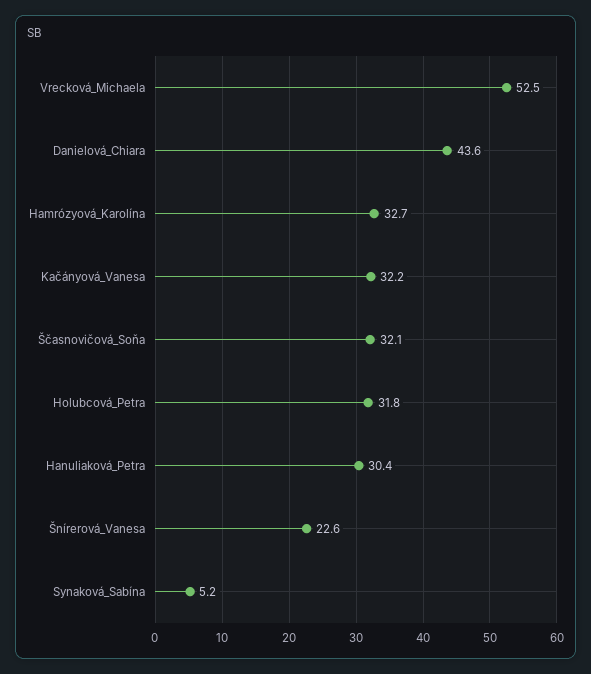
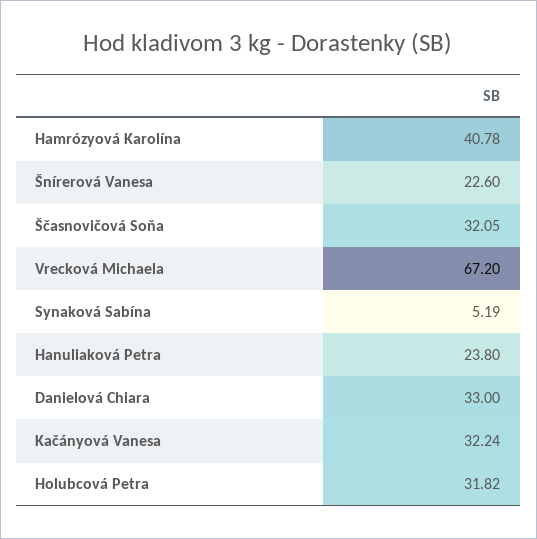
Vrecková_Michaela: 52.5 -> 67.2
Danielová_Chiara: 43.6 -> 33
Hamrózyová_Karolína: 32.7 -> 40.78
Hanuliaková_Petra: 30.4 -> 23.8

